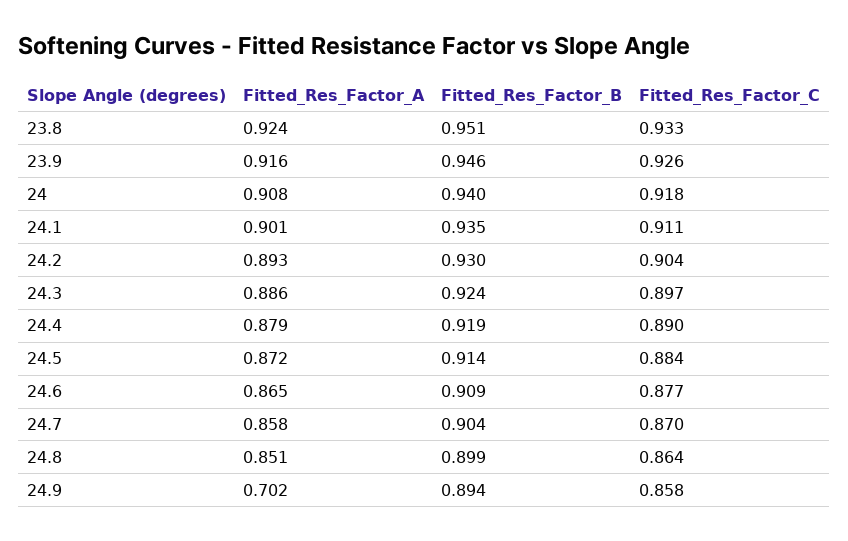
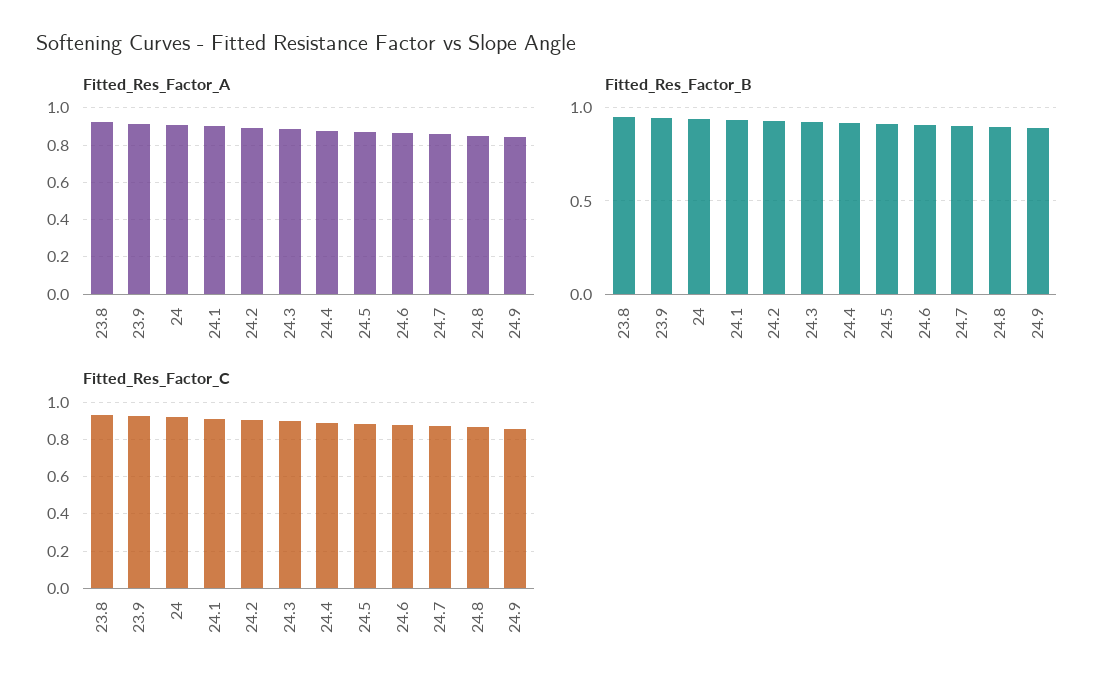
Fitted_Res_Factor_A, 24.9: 0.702 -> 0.85

